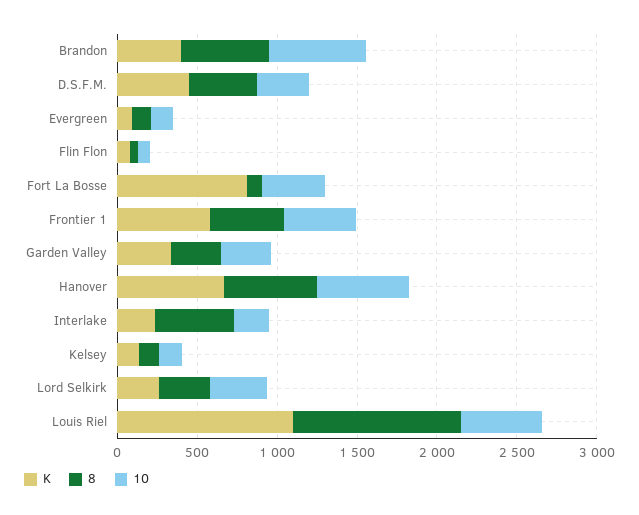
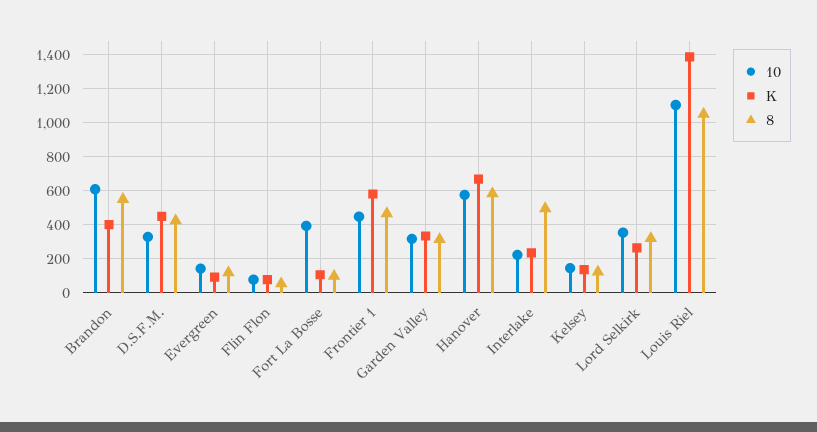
K, Fort La Bosse: 800 -> 100
K, Louis Riel: 1100 -> 1400
10, Louis Riel: 500 -> 1100

